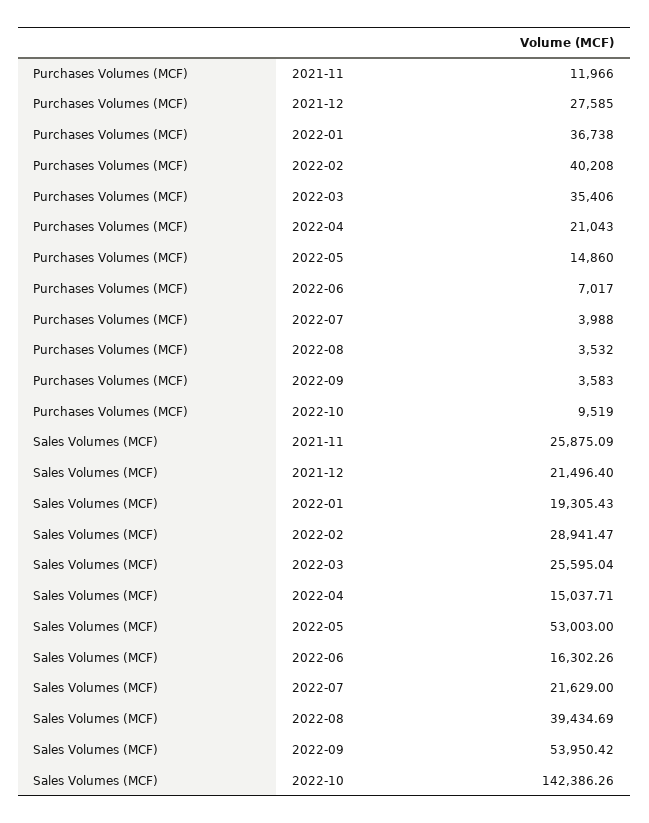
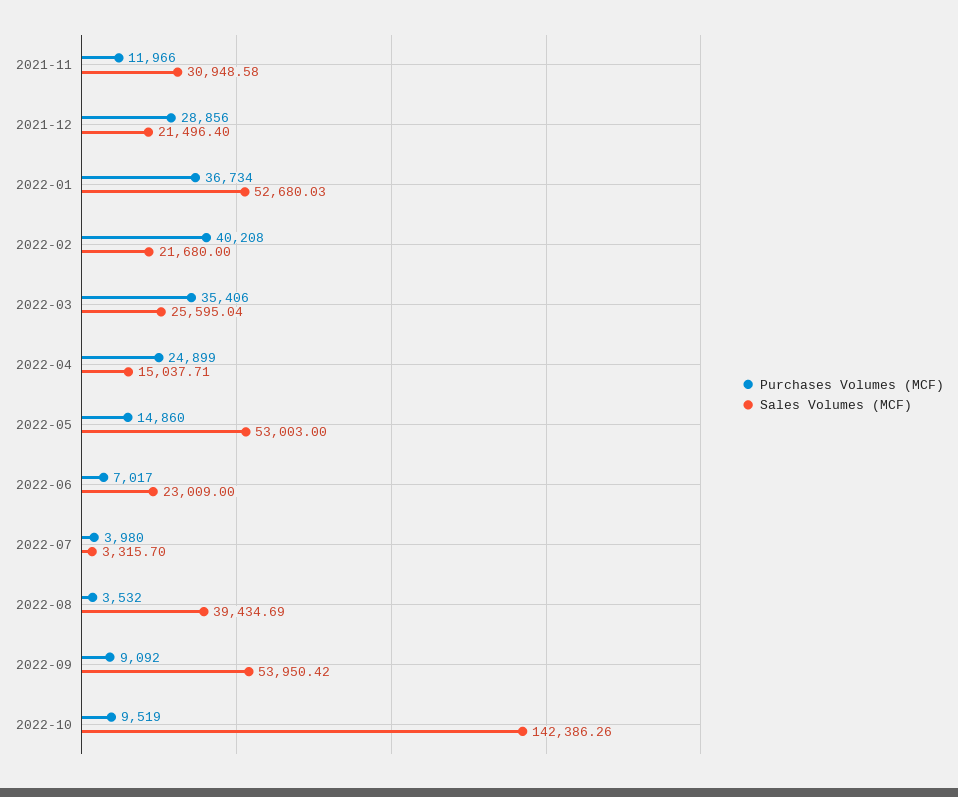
Purchases Volumes (MCF), 2021-12: 27585 -> 28856
Purchases Volumes (MCF), 2022-01: 36738 -> 36734
Purchases Volumes (MCF), 2022-04: 21043 -> 24899
Purchases Volumes (MCF), 2022-07: 3988 -> 3980
Purchases Volumes (MCF), 2022-09: 3583 -> 9092
Sales Volumes (MCF), 2021-11: 25875.09 -> 30948.58
Sales Volumes (MCF), 2022-01: 19305.43 -> 52680.03
Sales Volumes (MCF), 2022-02: 28941.47 -> 21680
Sales Volumes (MCF), 2022-06: 16302.26 -> 23009
Sales Volumes (MCF), 2022-07: 21629 -> 3315.7

